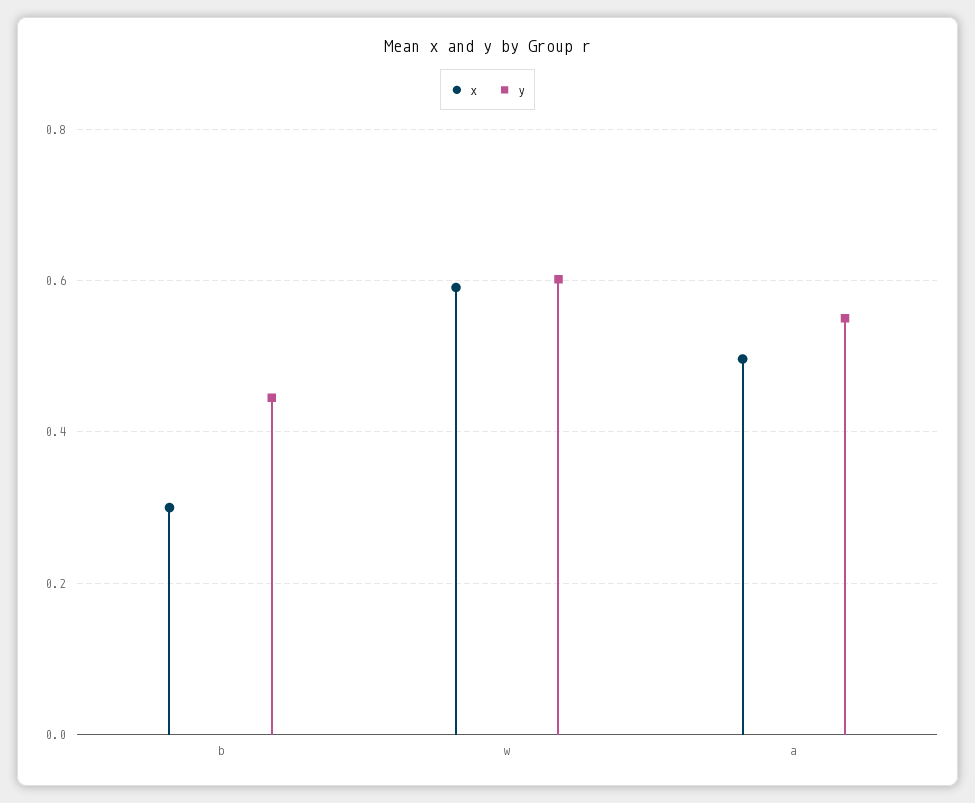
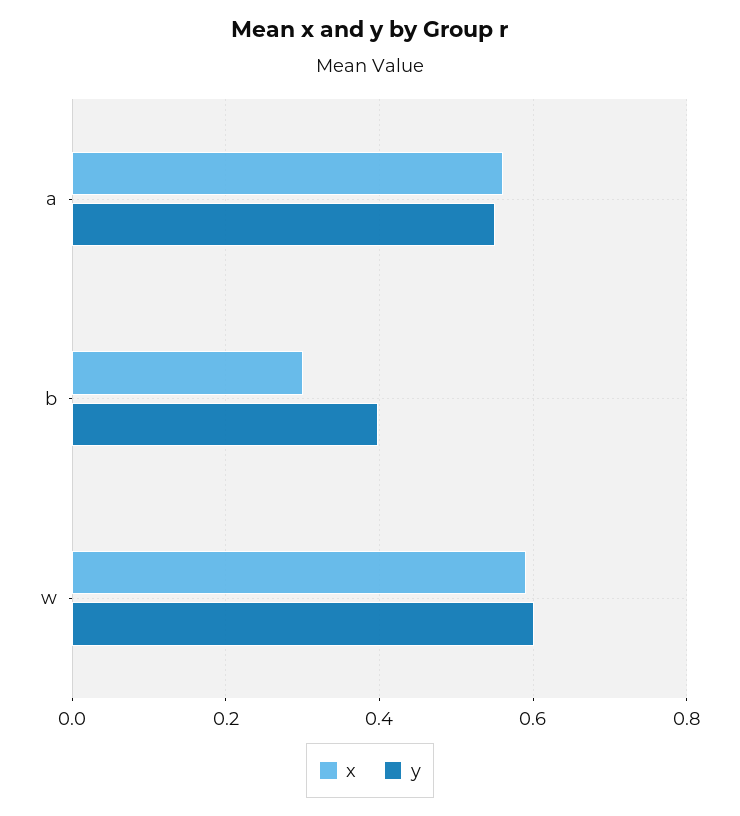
y, b: 0.44 -> 0.4
x, a: 0.5 -> 0.56

